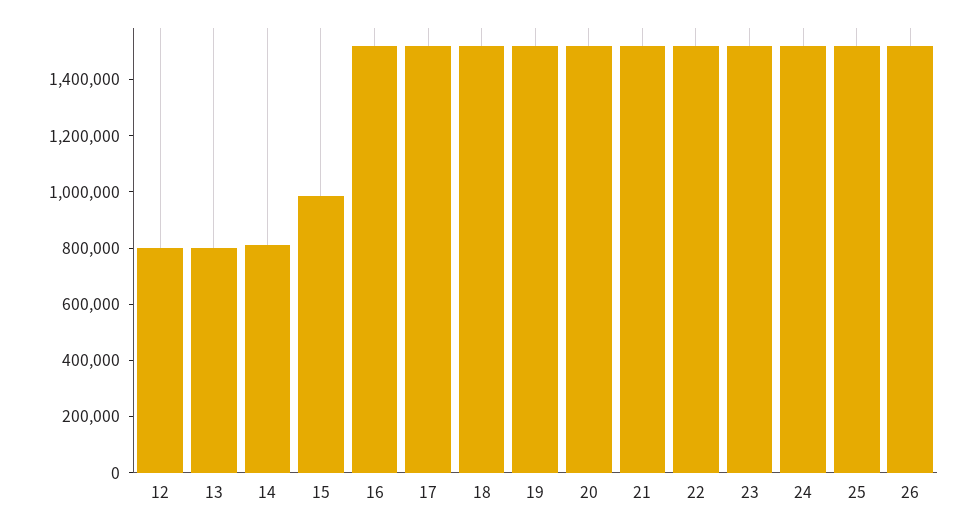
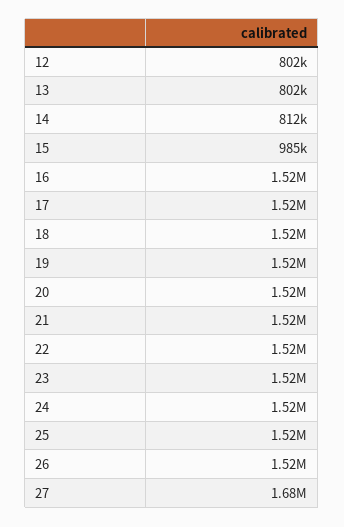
27: none -> 1680000

